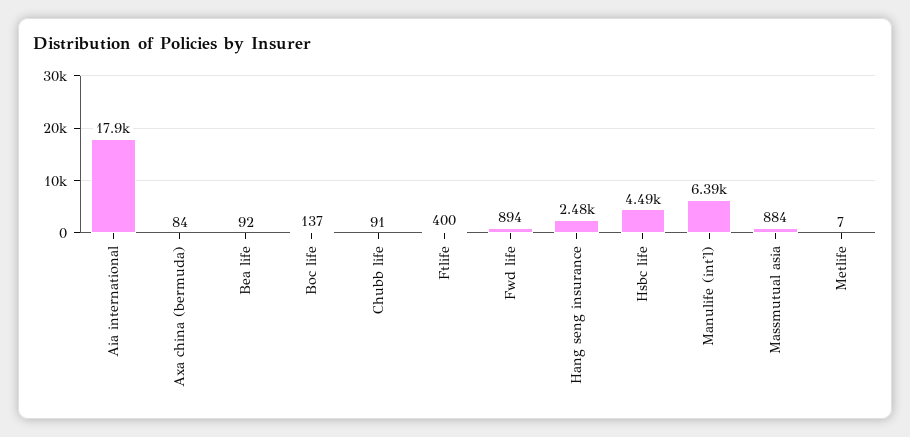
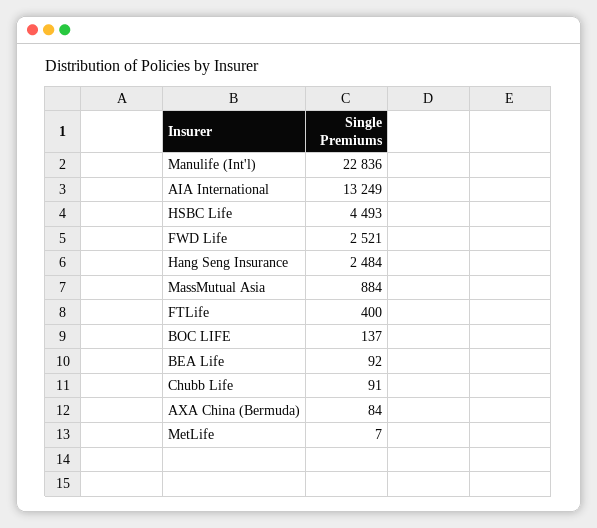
Aia international: 17900 -> 13249
Fwd life: 894 -> 2521
Manulife (int'l): 6390 -> 22836

